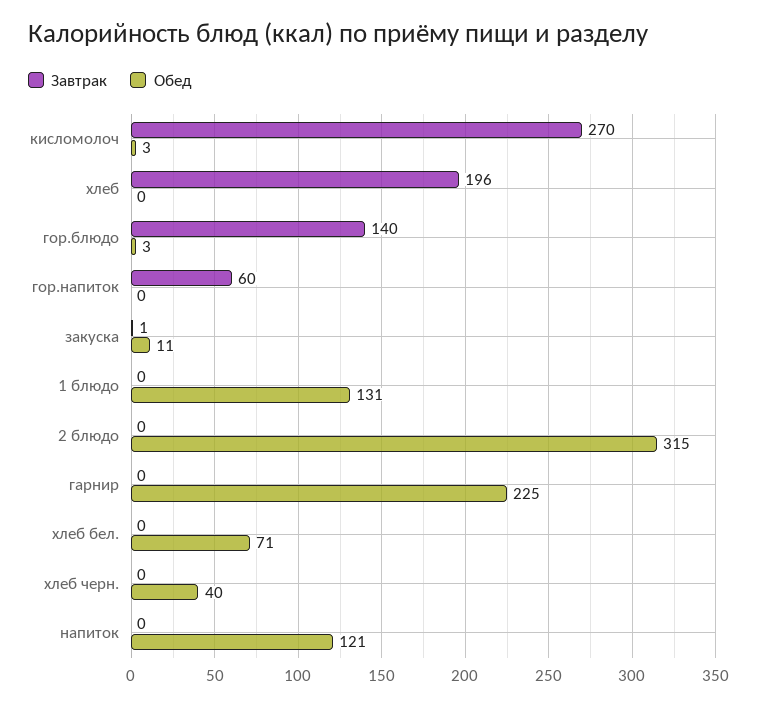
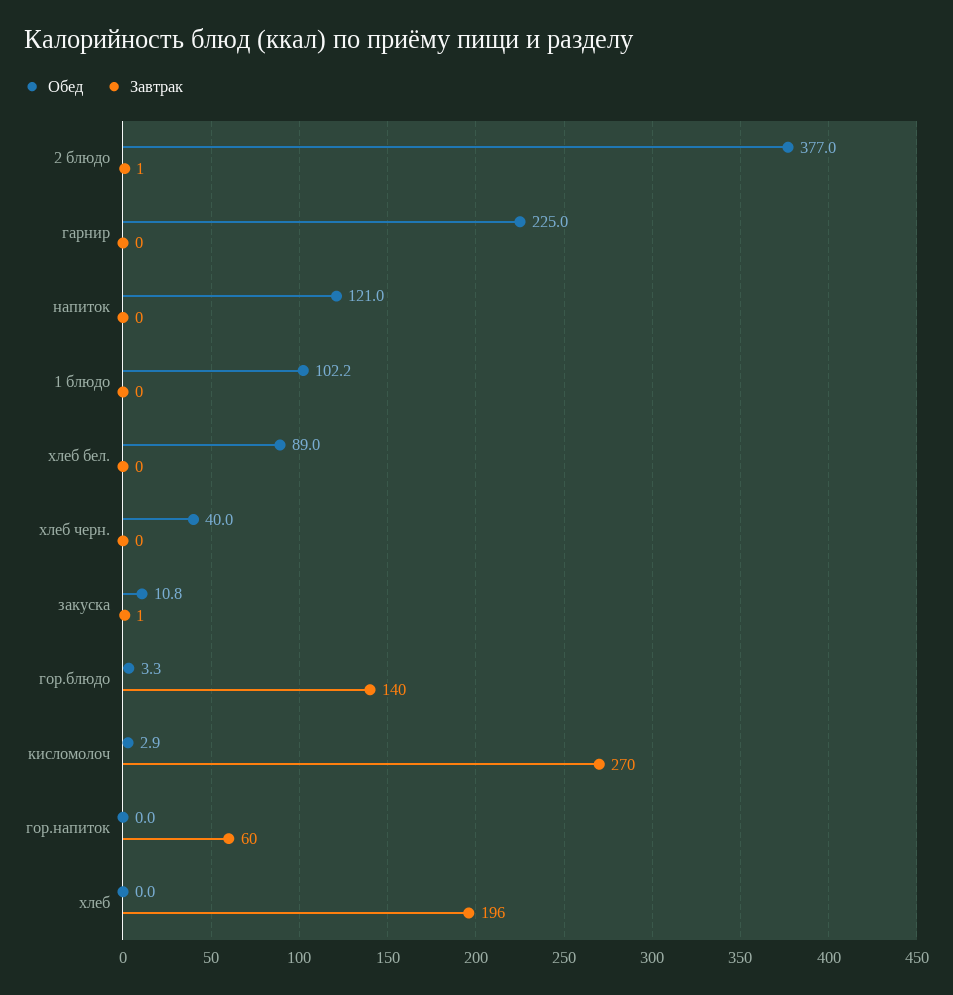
Обед, 1 блюдо: 131 -> 102.2
Завтрак, 2 блюдо: 0 -> 1
Обед, 2 блюдо: 315 -> 377
Обед, хлеб бел.: 71 -> 89

